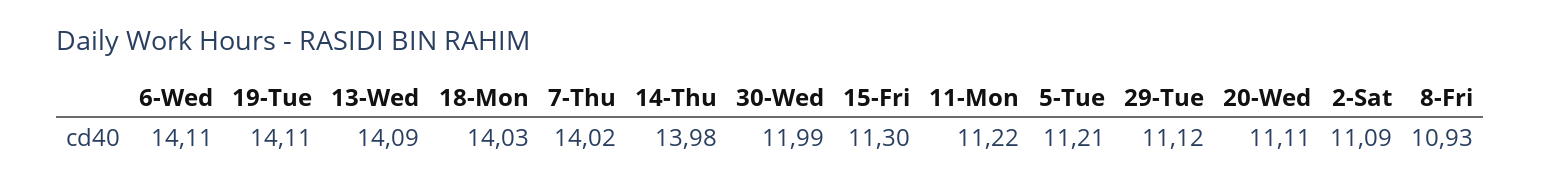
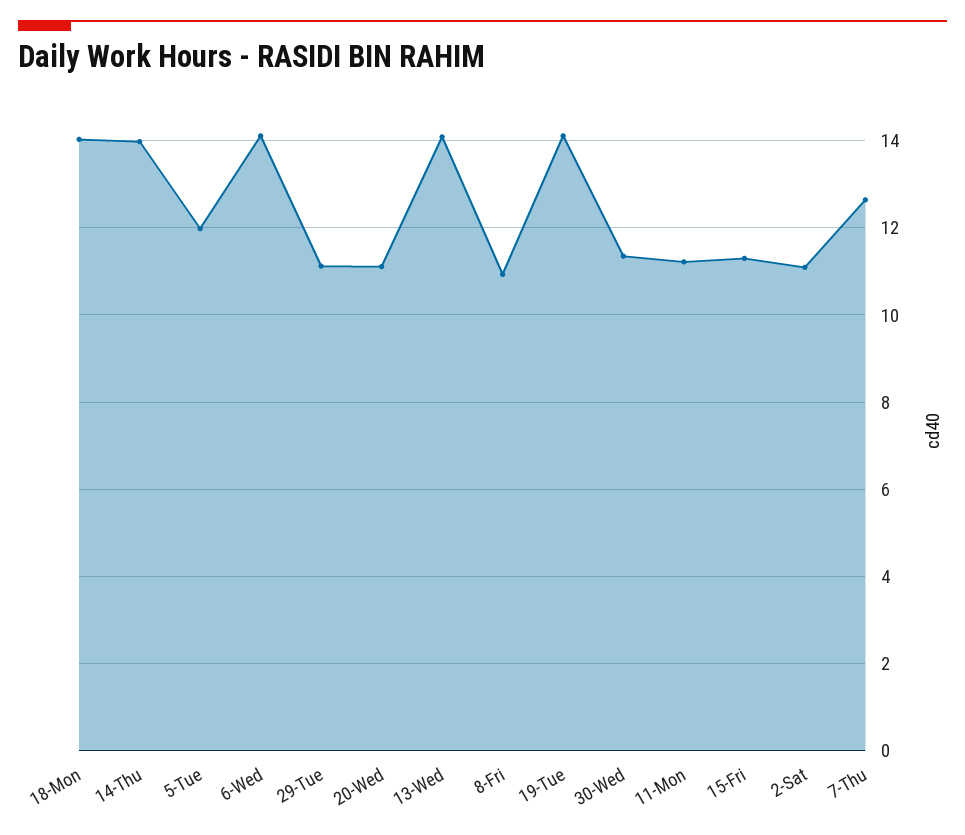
7-Thu: 14.02 -> 12.6
30-Wed: 11.99 -> 11.4
5-Tue: 11.21 -> 12

